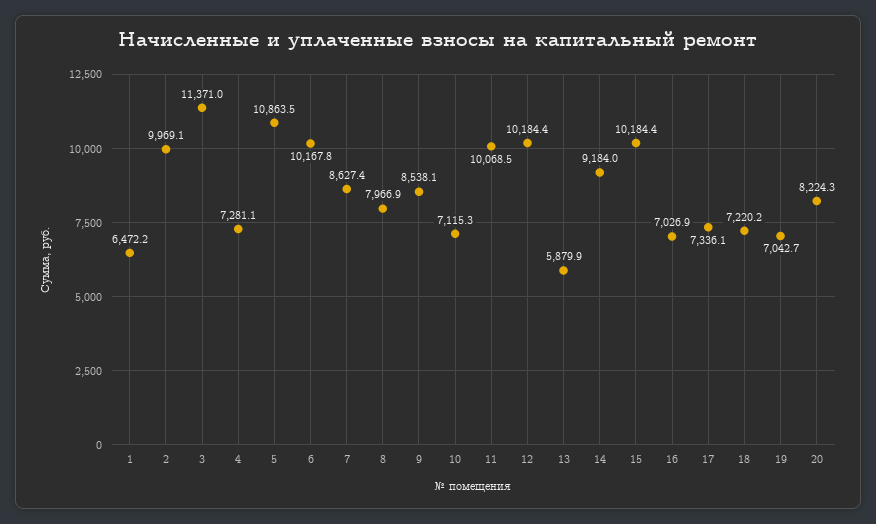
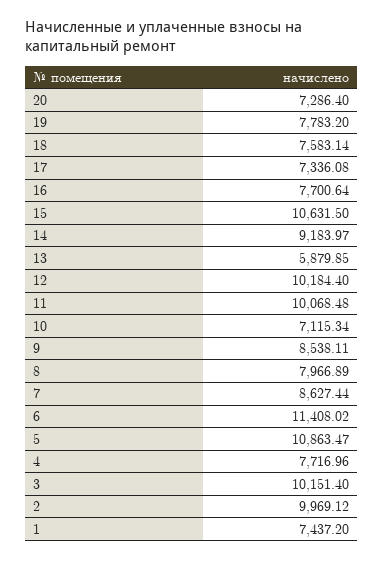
1: 6472.2 -> 7437.2
3: 11371 -> 10151.4
4: 7281.1 -> 7716.96
6: 10167.8 -> 11408.02
15: 10184.4 -> 10631.5
16: 7026.9 -> 7700.64
18: 7220.2 -> 7583.14
19: 7042.7 -> 7783.2
20: 8224.3 -> 7286.4

